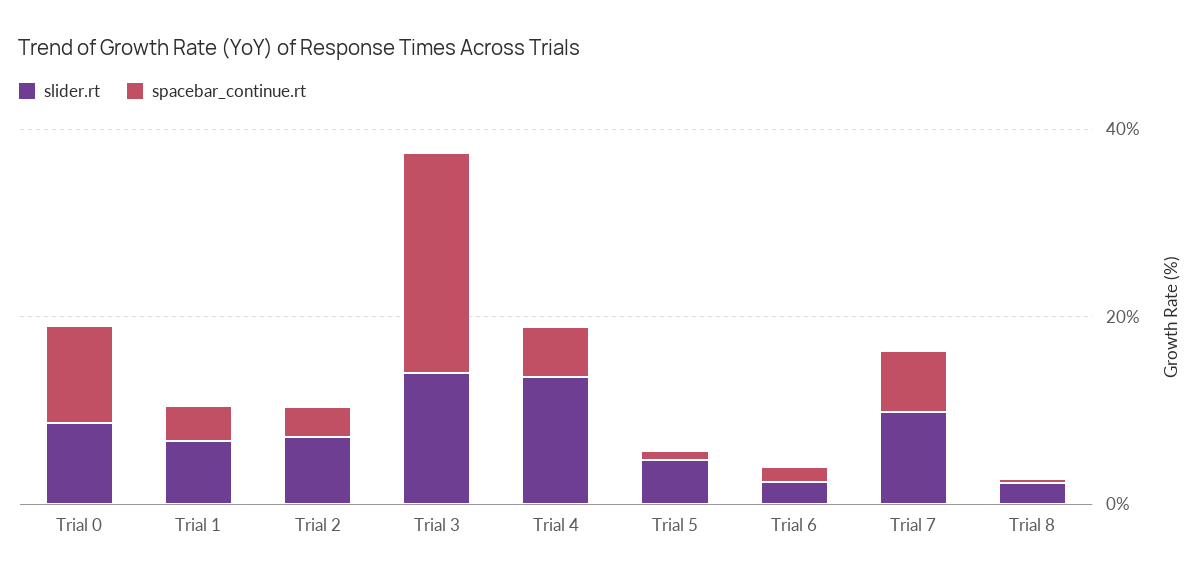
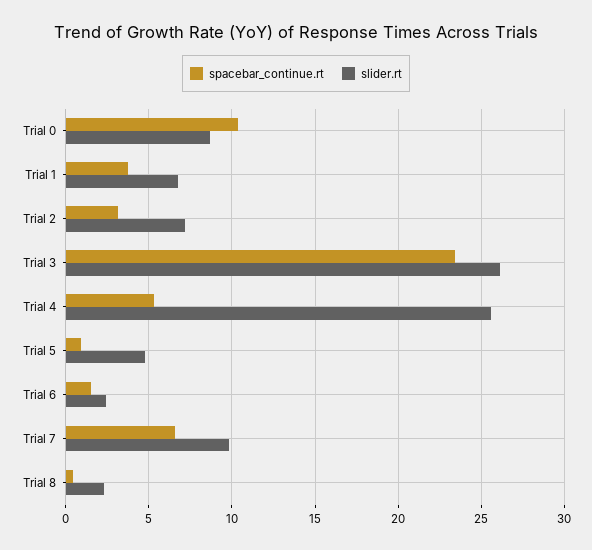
slider.rt, Trial 3: 15 -> 26
slider.rt, Trial 4: 15 -> 25.5

